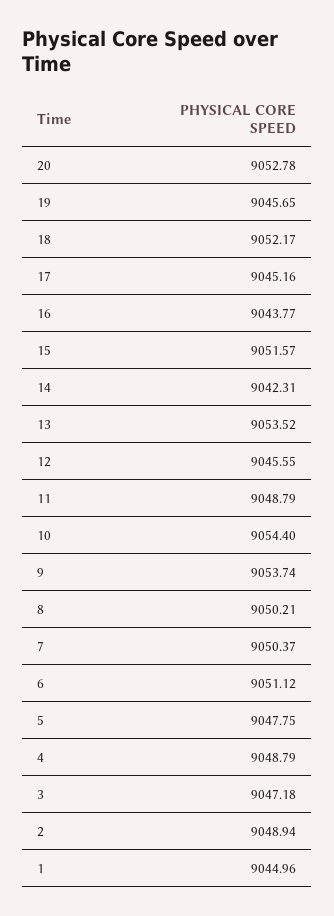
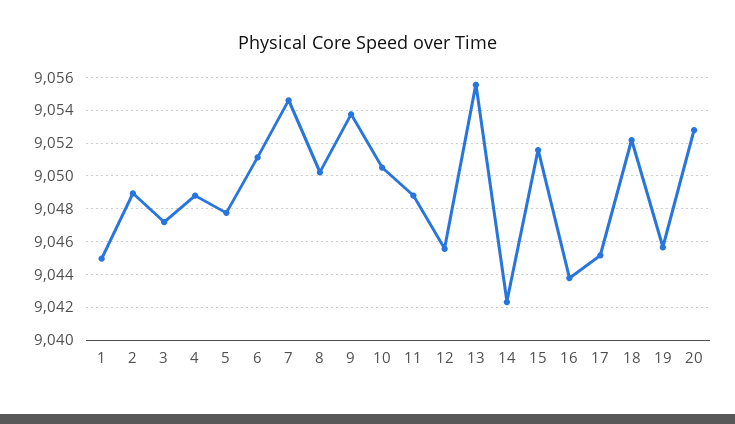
13: 9053.52 -> 9055.5
10: 9054.4 -> 9050.5
7: 9050.37 -> 9054.5

